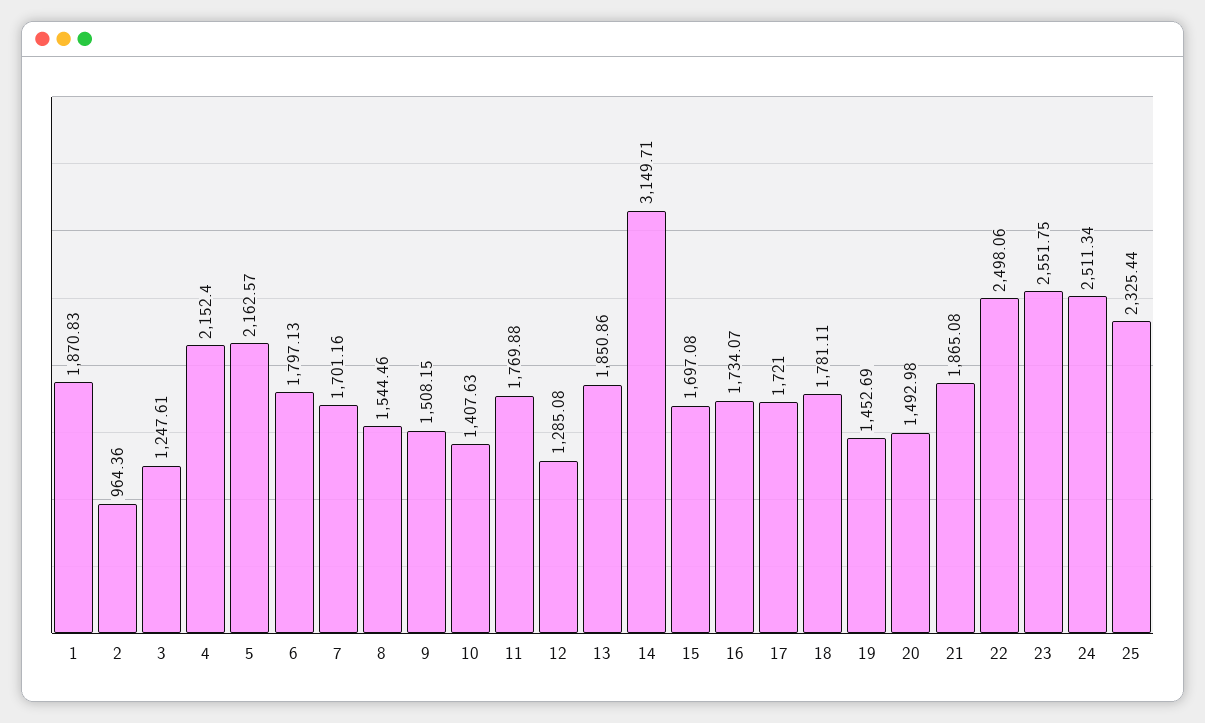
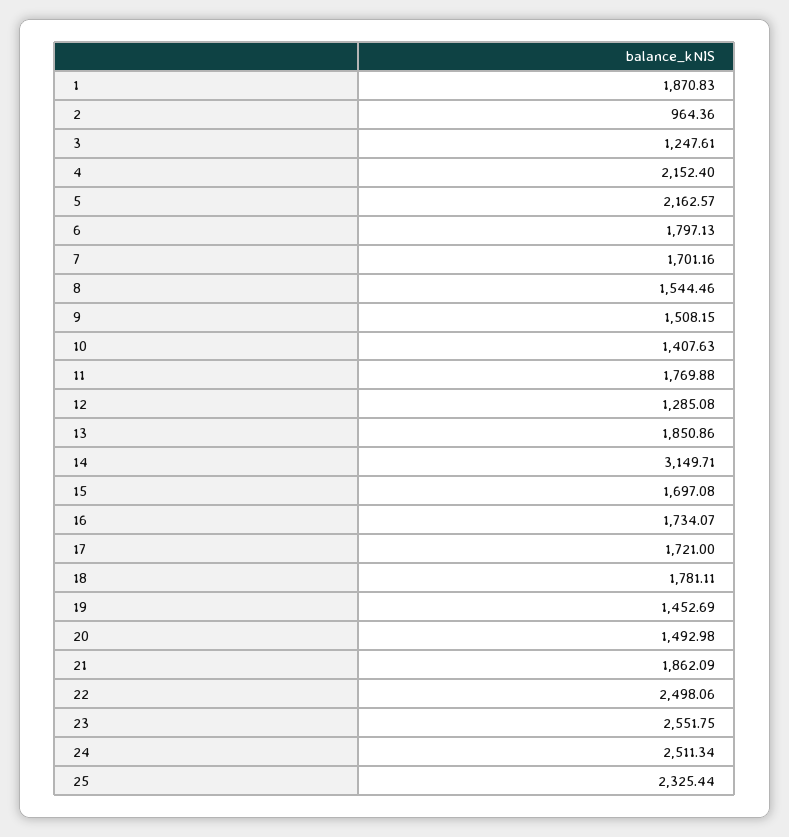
21: 1865.08 -> 1862.09

